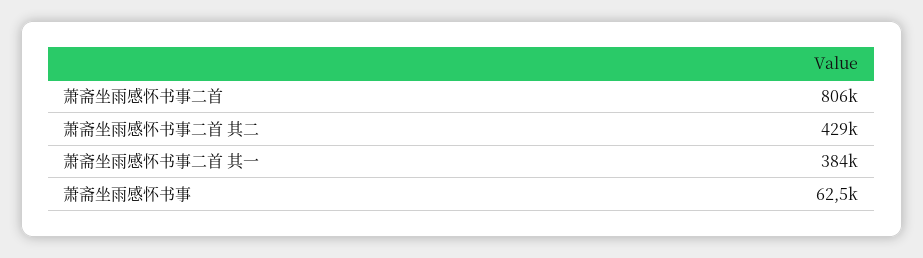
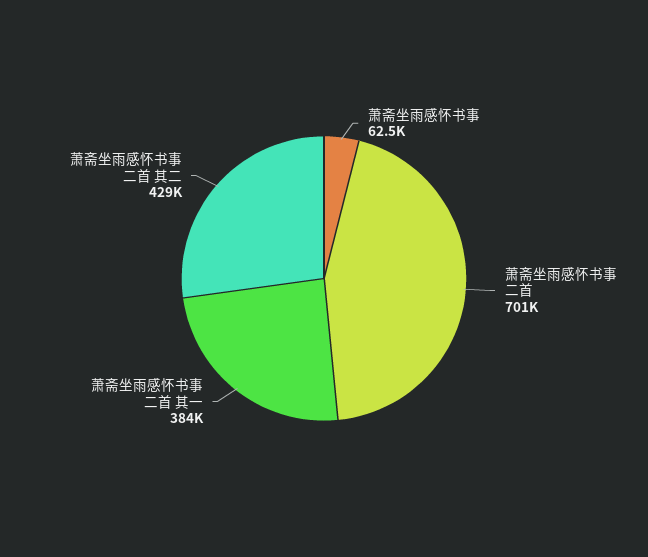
萧斋坐雨感怀书事二首: 806000 -> 701000

